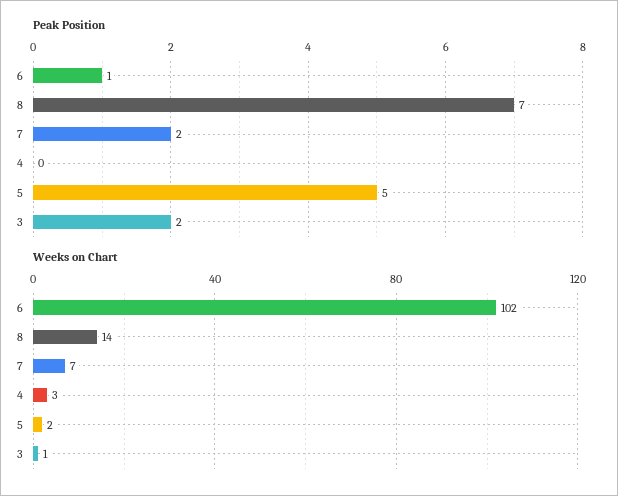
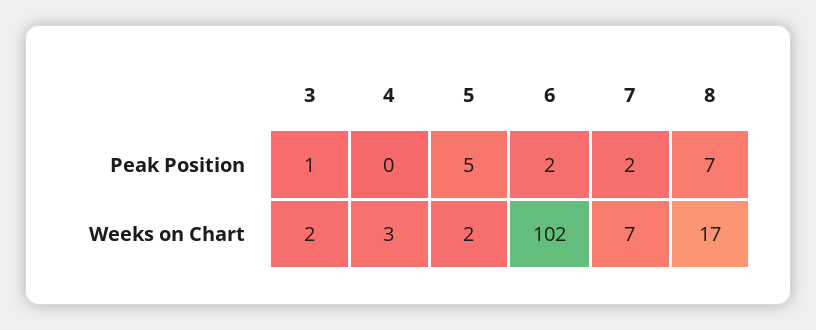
Peak Position, 6: 1 -> 2
Peak Position, 3: 2 -> 1
Weeks on Chart, 8: 14 -> 17
Weeks on Chart, 3: 1 -> 2

